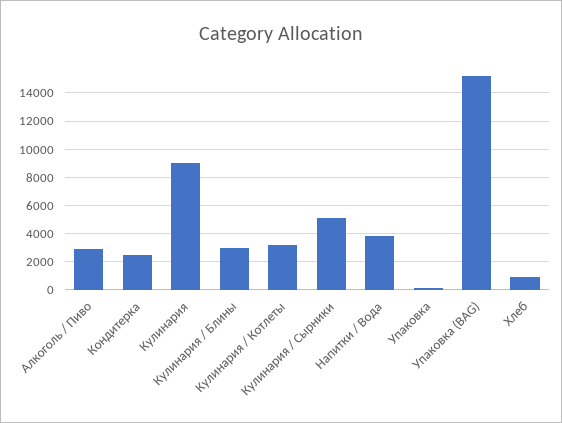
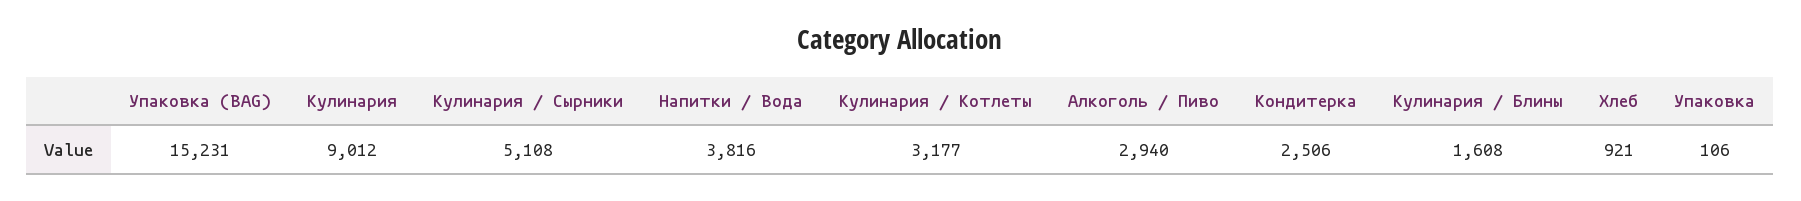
Кулинария / Блины: 3000 -> 1608

